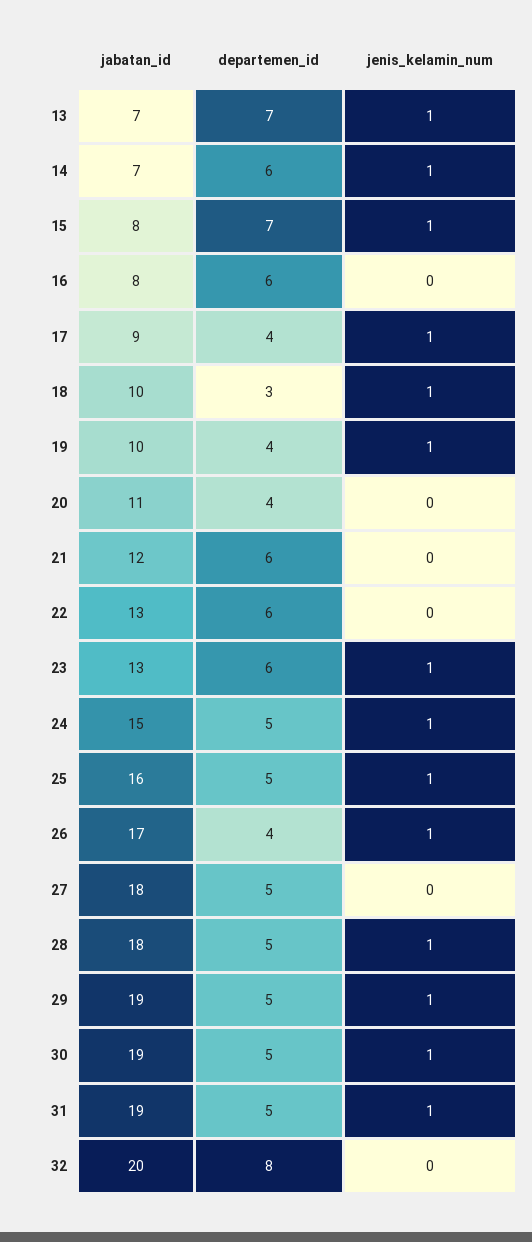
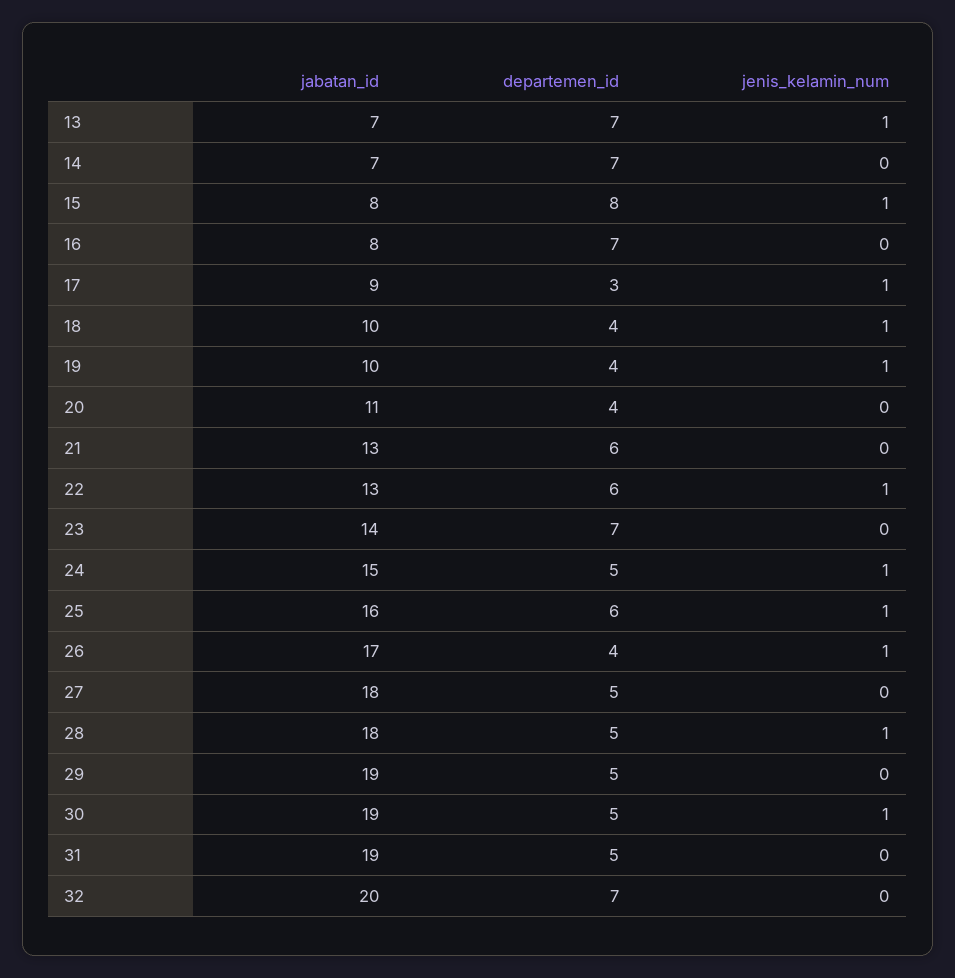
departemen_id, 14: 6 -> 7
jenis_kelamin_num, 14: 1 -> 0
departemen_id, 15: 7 -> 8
departemen_id, 16: 6 -> 7
departemen_id, 17: 4 -> 3
departemen_id, 18: 3 -> 4
jabatan_id, 21: 12 -> 13
jenis_kelamin_num, 22: 0 -> 1
jabatan_id, 23: 13 -> 14
departemen_id, 23: 6 -> 7
jenis_kelamin_num, 23: 1 -> 0
departemen_id, 25: 5 -> 6
jenis_kelamin_num, 29: 1 -> 0
jenis_kelamin_num, 31: 1 -> 0
departemen_id, 32: 8 -> 7

